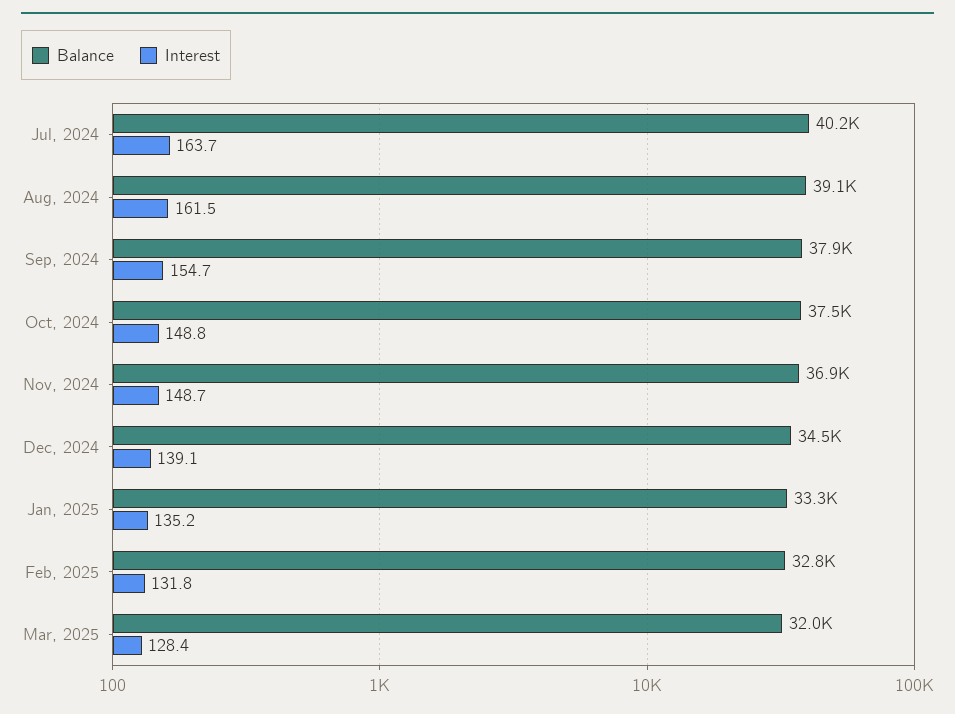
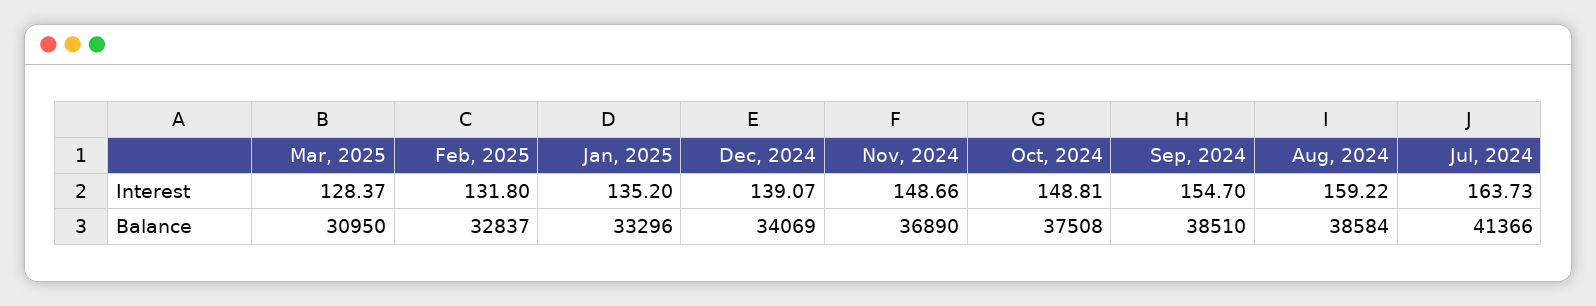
Balance, Jul, 2024: 40200 -> 41366
Balance, Aug, 2024: 39100 -> 38584
Interest, Aug, 2024: 161.5 -> 159.22
Balance, Sep, 2024: 37900 -> 38510
Balance, Dec, 2024: 34500 -> 34069
Balance, Mar, 2025: 32000 -> 30950

